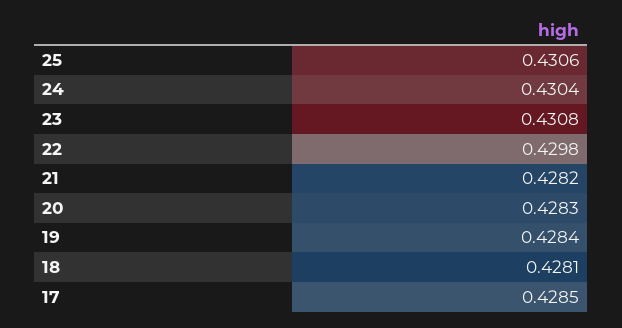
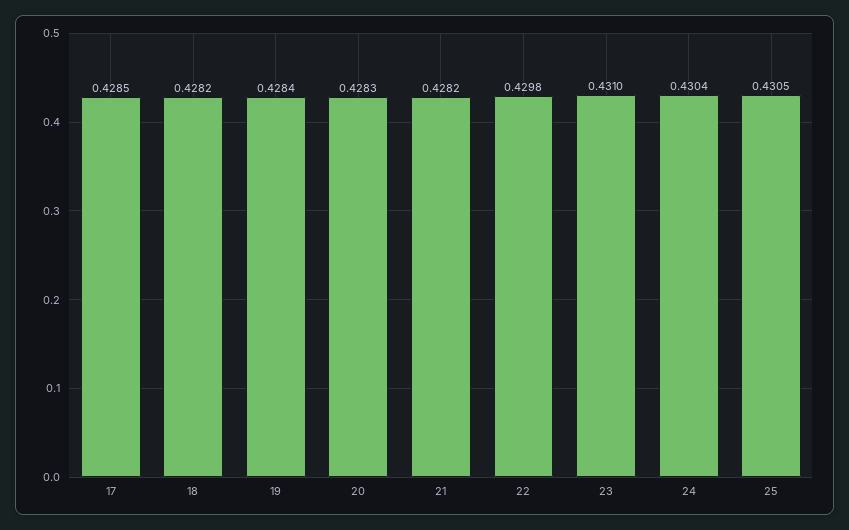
25: 0.4306 -> 0.4305
23: 0.4308 -> 0.431
18: 0.4281 -> 0.4282

